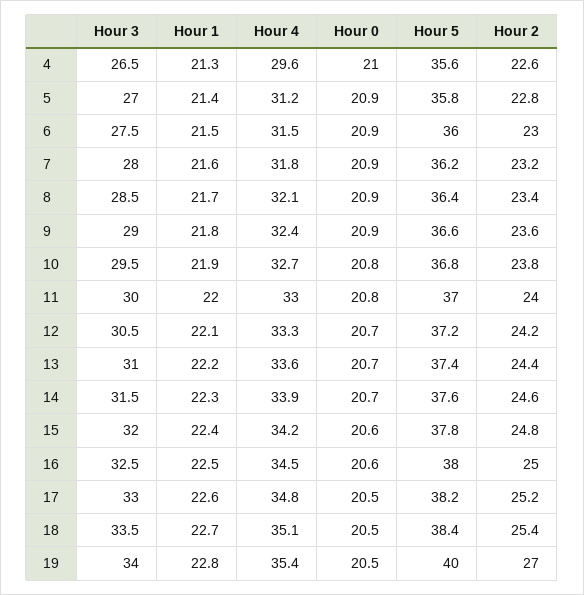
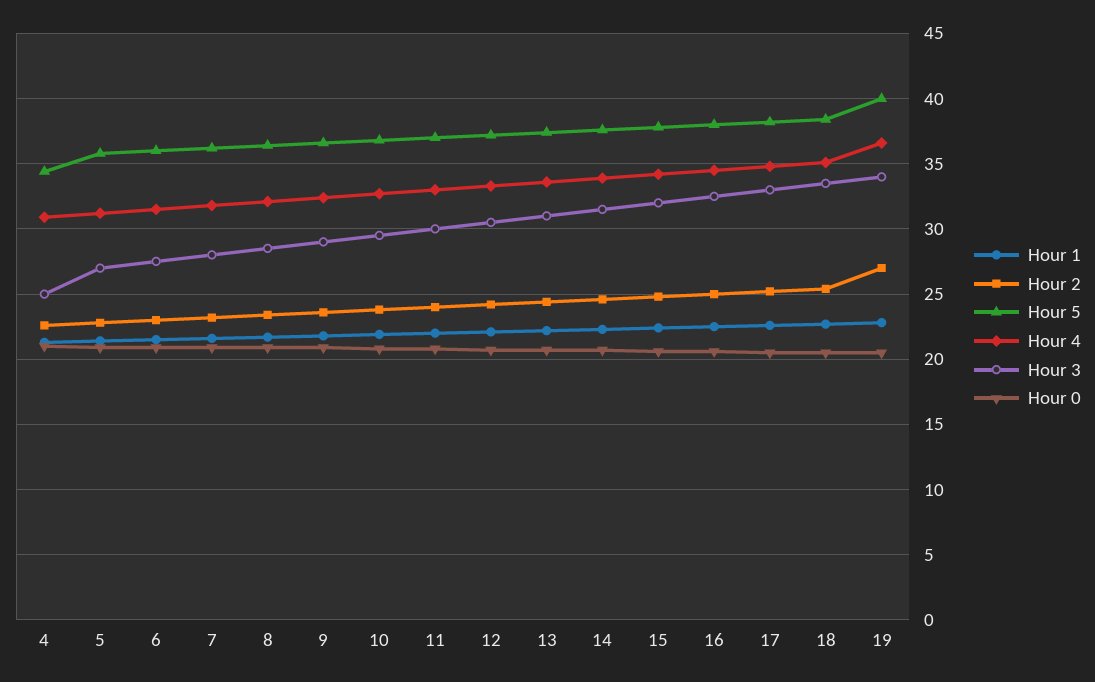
Hour 3, 4: 26.5 -> 25
Hour 4, 4: 29.6 -> 31
Hour 5, 4: 35.6 -> 34.5
Hour 4, 19: 35.4 -> 36.5

